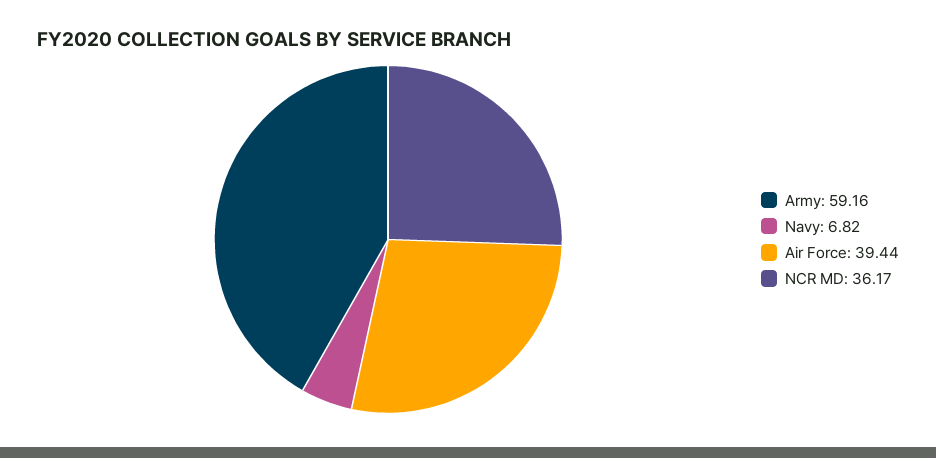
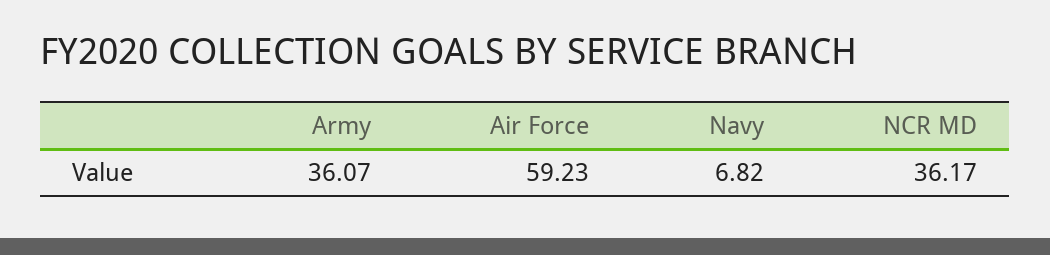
Army: 59.16 -> 36.07
Air Force: 39.44 -> 59.23

